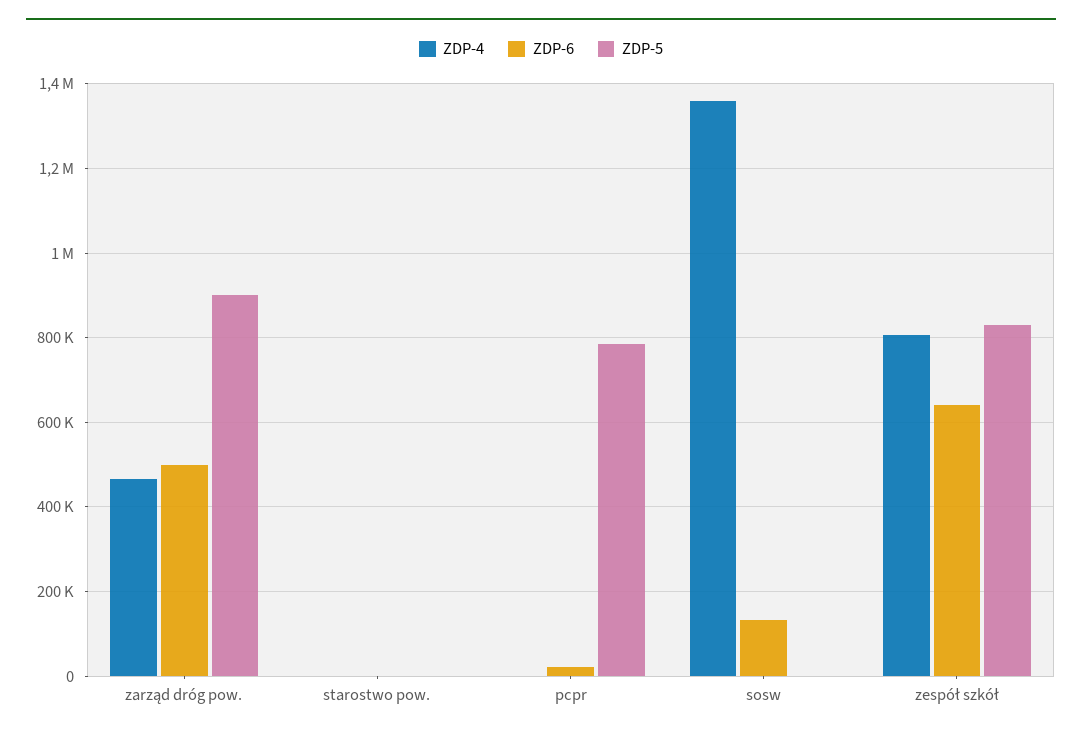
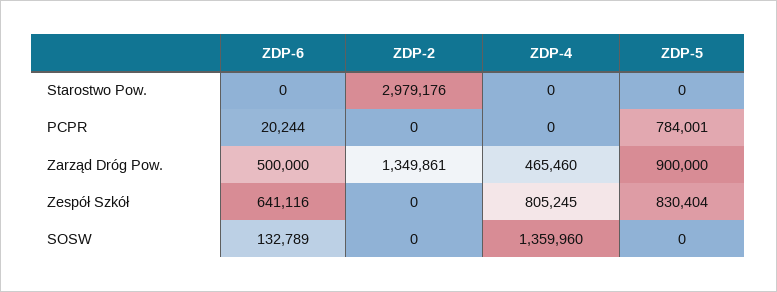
ZDP-2, starostwo pow.: none -> 2979176
ZDP-2, pcpr: none -> 0
ZDP-2, zarząd dróg pow.: none -> 1349861
ZDP-2, zespół szkół: none -> 0
ZDP-2, sosw: none -> 0

